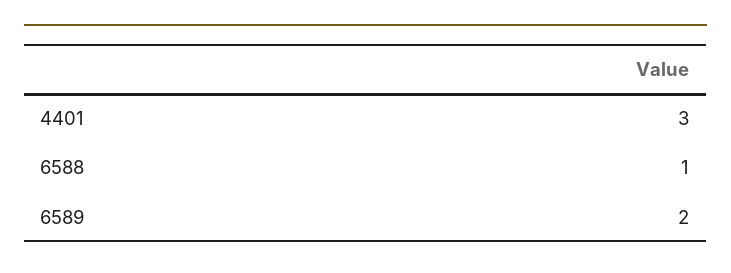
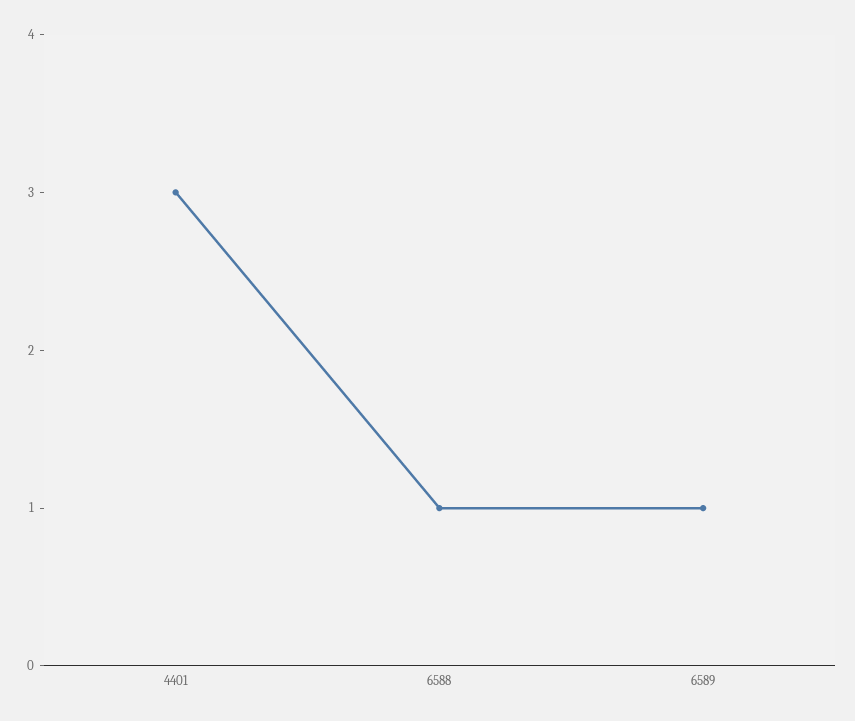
6589: 2 -> 1

